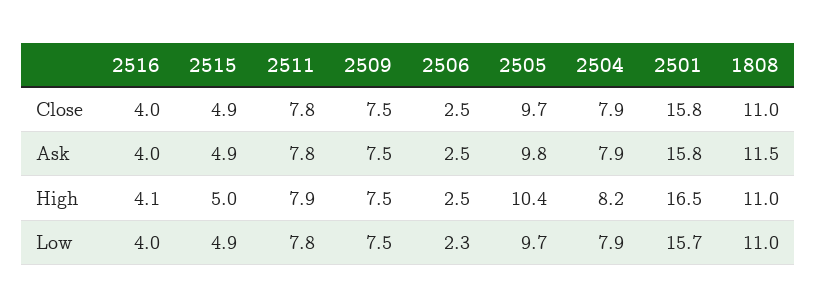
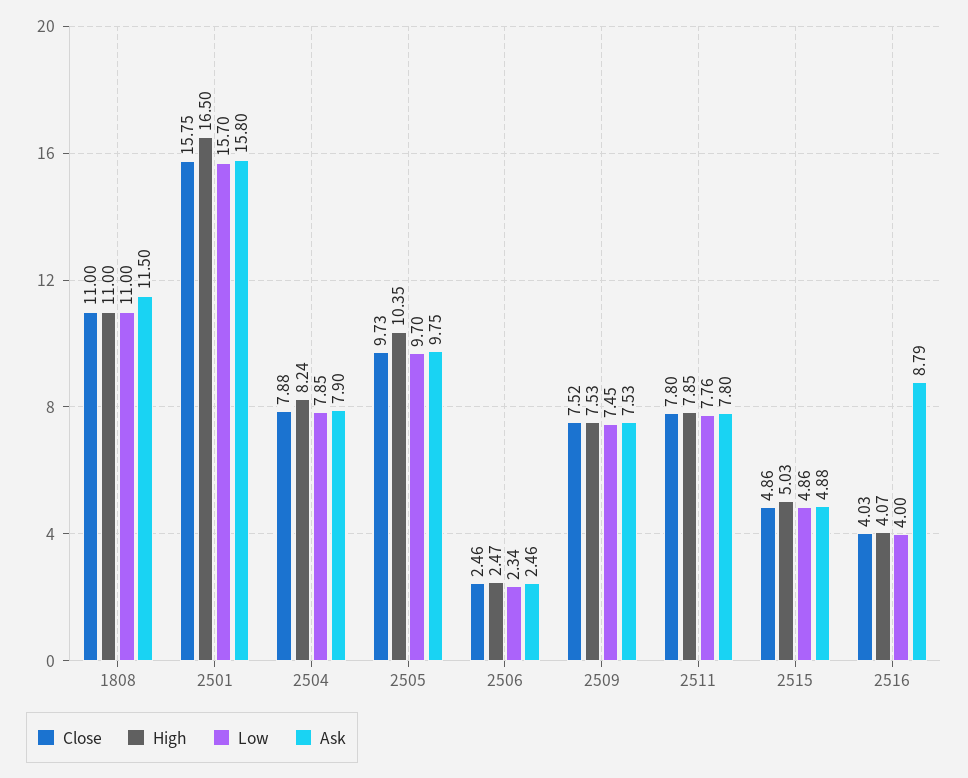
Ask, 2516: 4 -> 8.79

